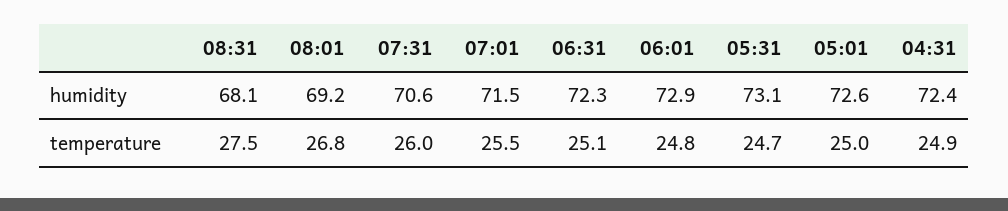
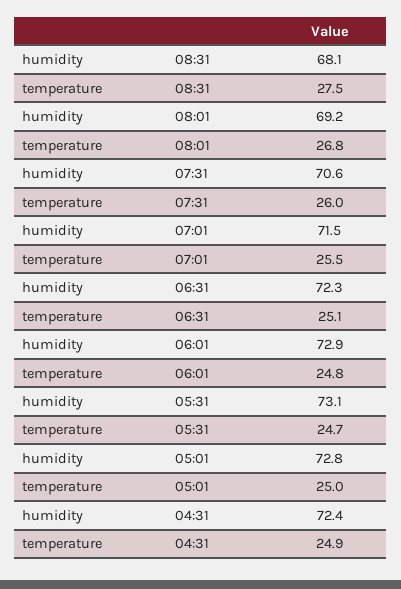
05:01, humidity: 72.6 -> 72.8

